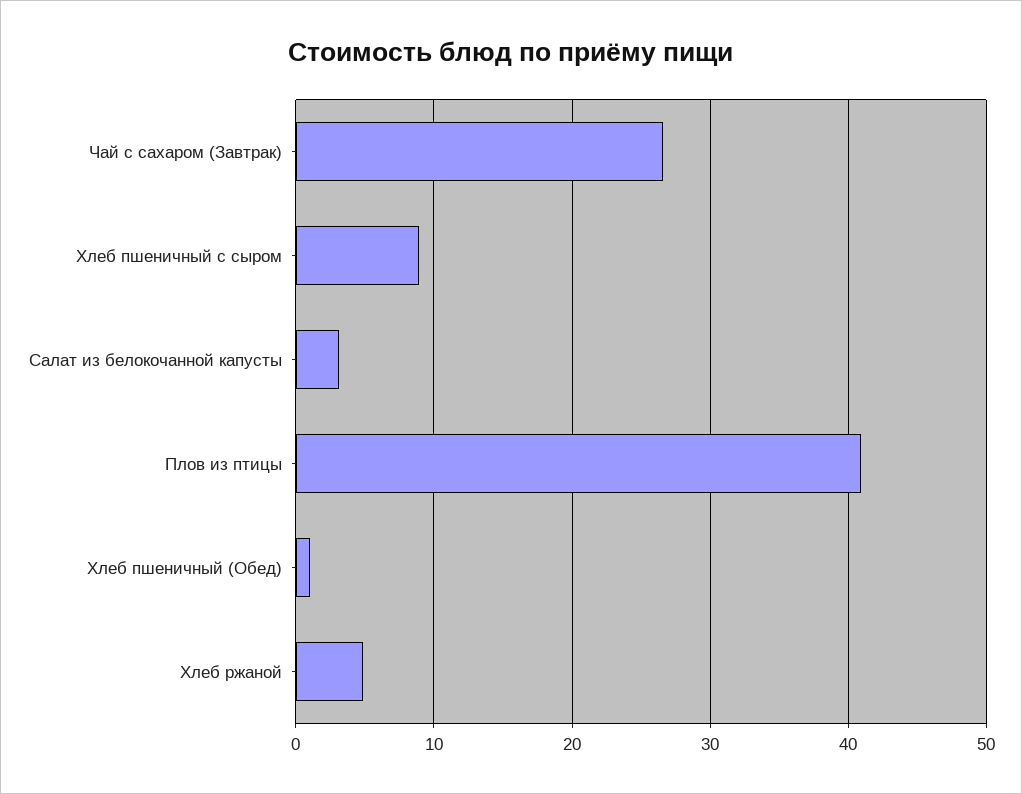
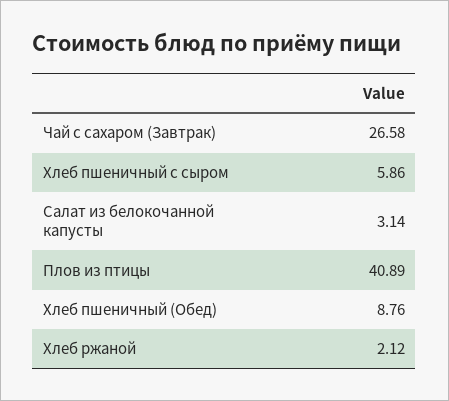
Хлеб пшеничный с сыром: 9 -> 5.86
Хлеб пшеничный (Обед): 1 -> 8.76
Хлеб ржаной: 5 -> 2.12

